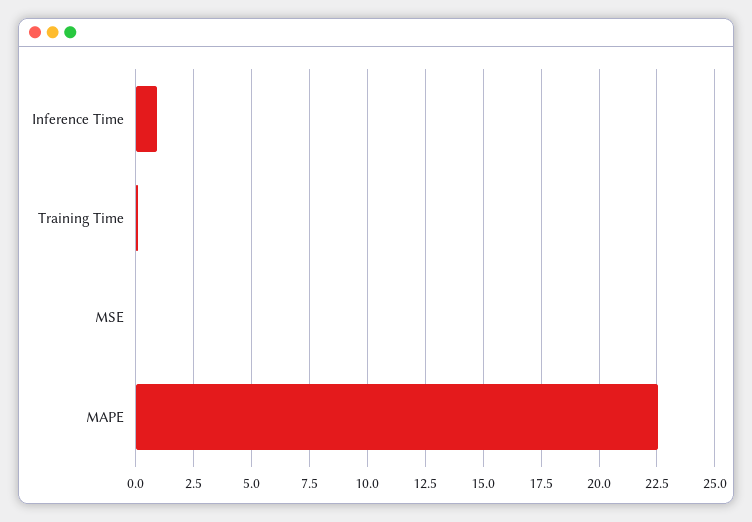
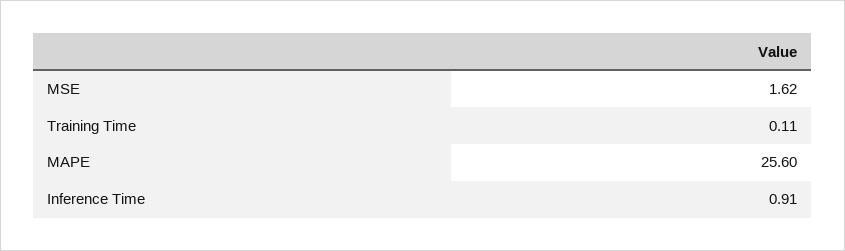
MSE: 0 -> 1.62
MAPE: 22.5 -> 25.6

